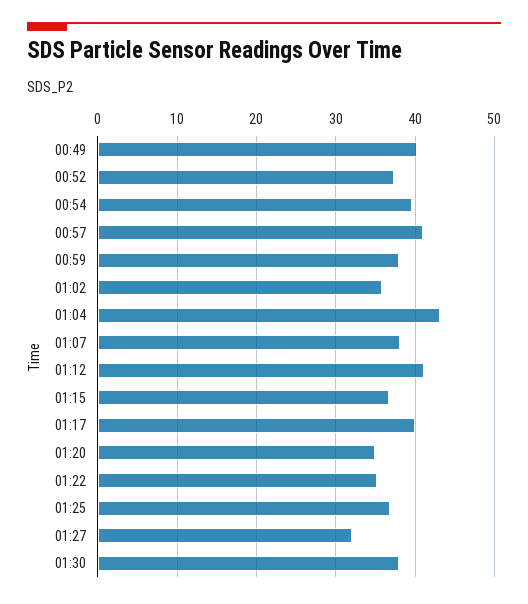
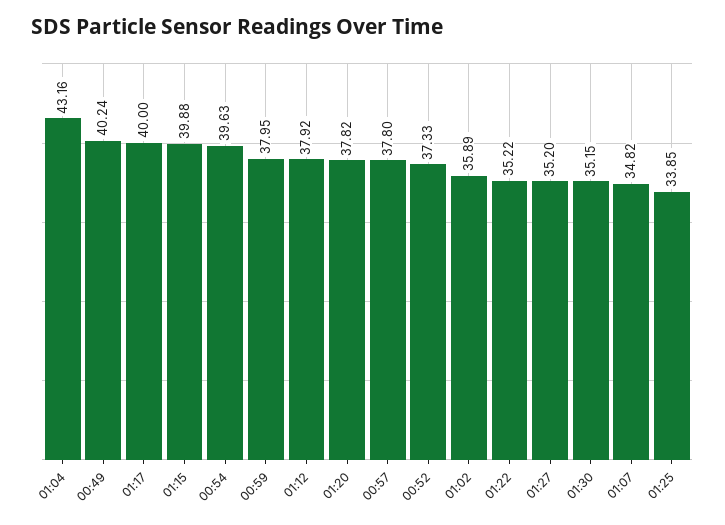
00:57: 41 -> 37.8
01:07: 38 -> 34.82
01:12: 41 -> 37.92
01:15: 37 -> 39.88
01:20: 35 -> 37.82
01:25: 37 -> 33.85
01:27: 32 -> 35.2
01:30: 38 -> 35.15

